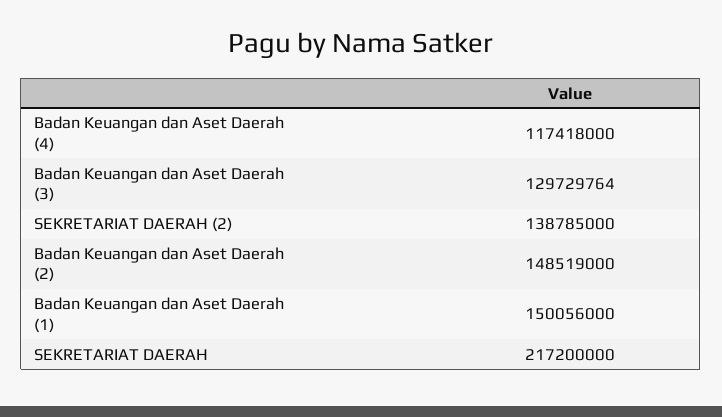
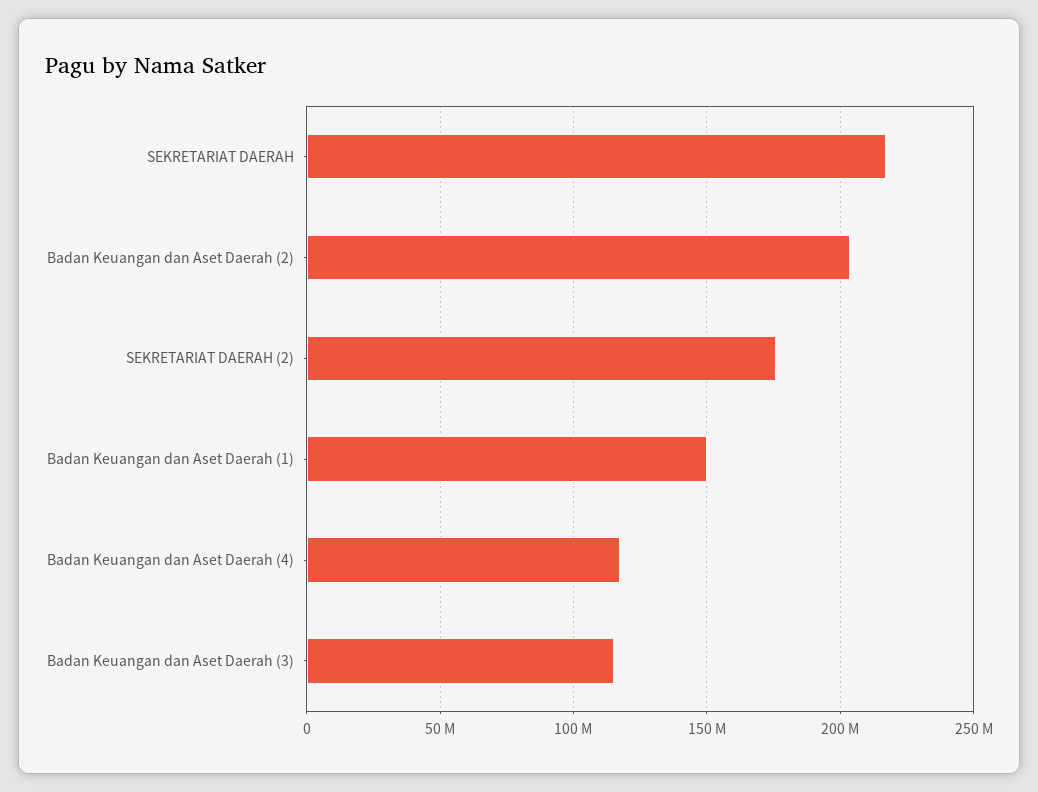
Badan Keuangan dan Aset Daerah (3): 129729764 -> 115000000
SEKRETARIAT DAERAH (2): 138785000 -> 175000000
Badan Keuangan dan Aset Daerah (2): 148519000 -> 205000000

